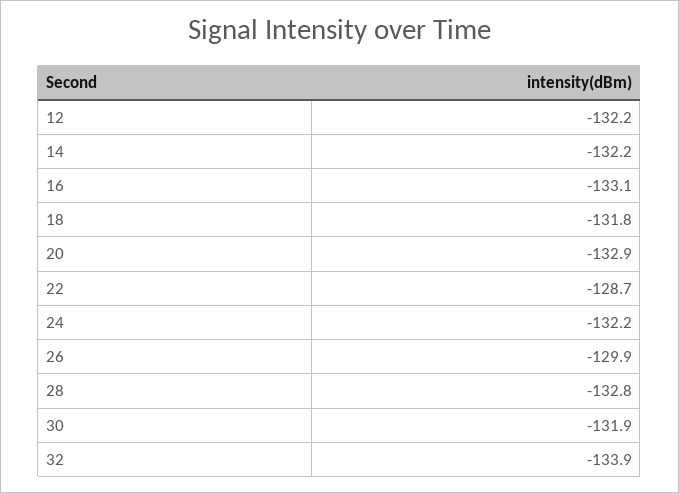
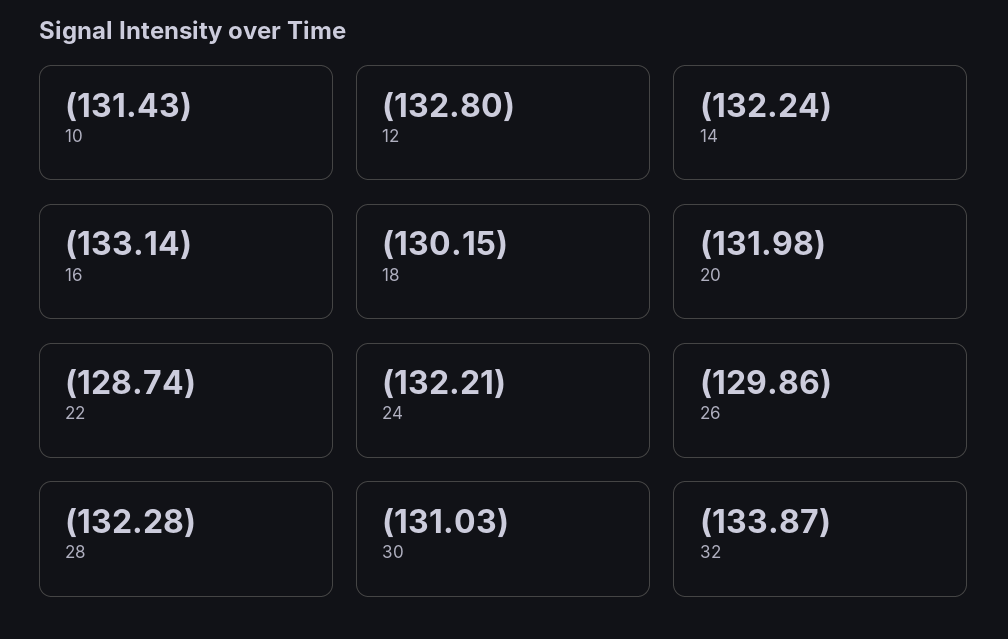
12: -132.2 -> -132.8
18: -131.8 -> -130.15
20: -132.9 -> -131.98
28: -132.8 -> -132.28
30: -131.9 -> -131.03
10: none -> -131.43

